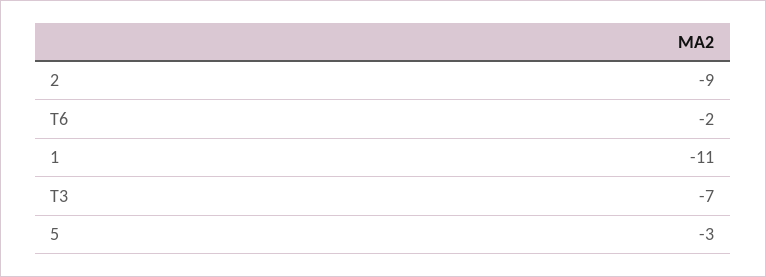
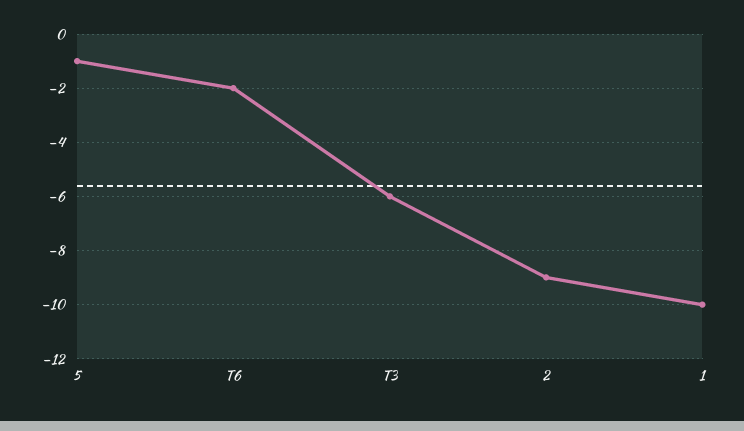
1: -11 -> -10
T3: -7 -> -6
5: -3 -> -1

